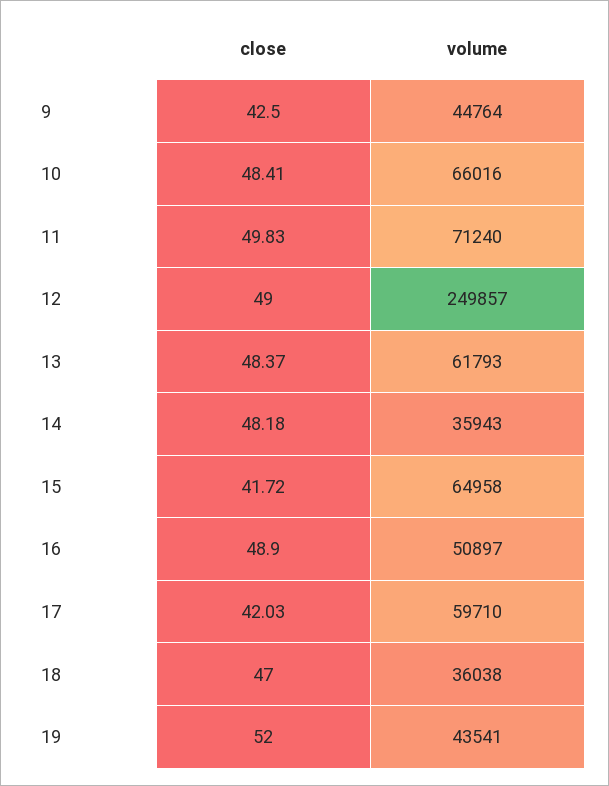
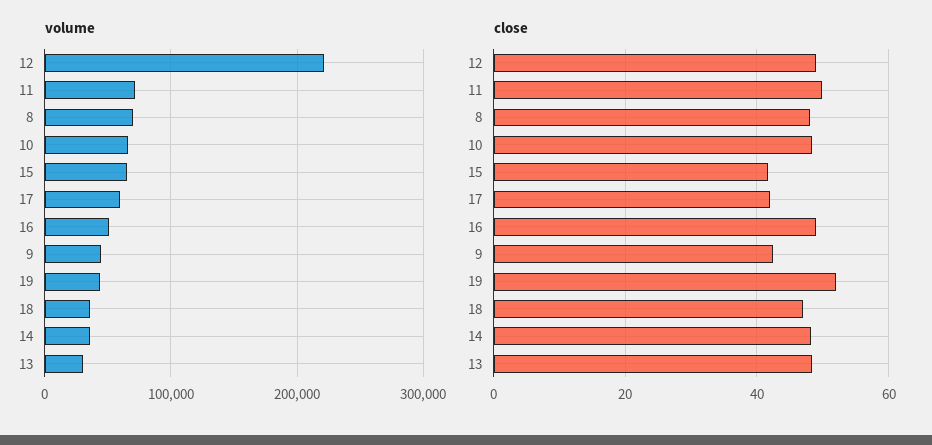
volume, 12: 249857 -> 220000
volume, 13: 61793 -> 30000
volume, 8: none -> 70000
close, 8: none -> 48

